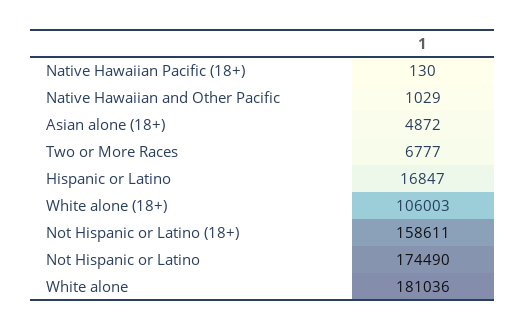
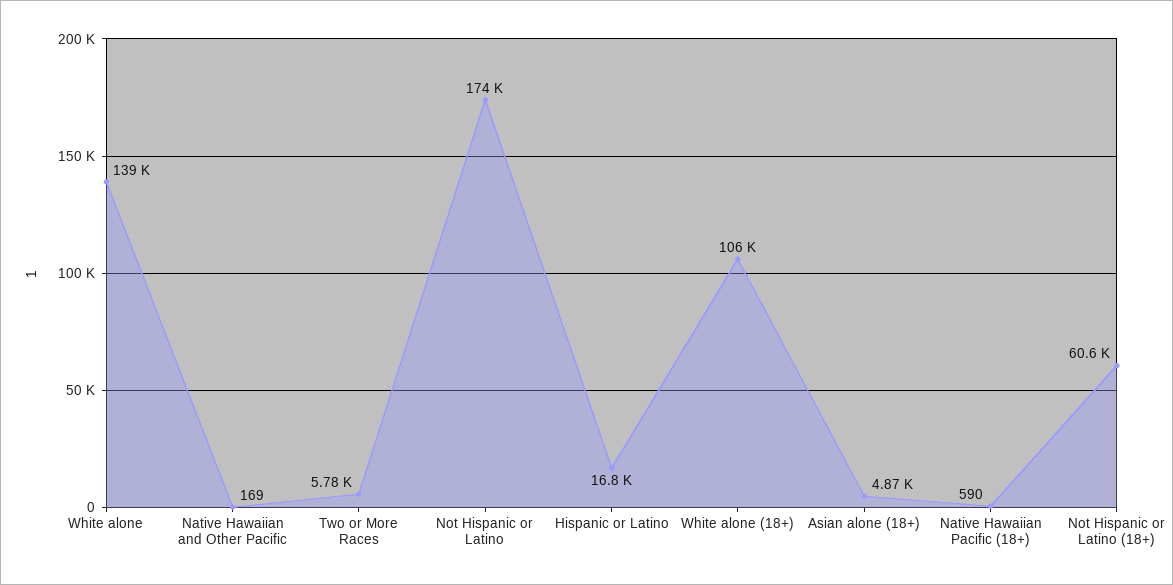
Native Hawaiian Pacific (18+): 130 -> 590
Native Hawaiian and Other Pacific: 1029 -> 169
Two or More Races: 6777 -> 5780
Not Hispanic or Latino (18+): 158611 -> 60600
White alone: 181036 -> 139000

